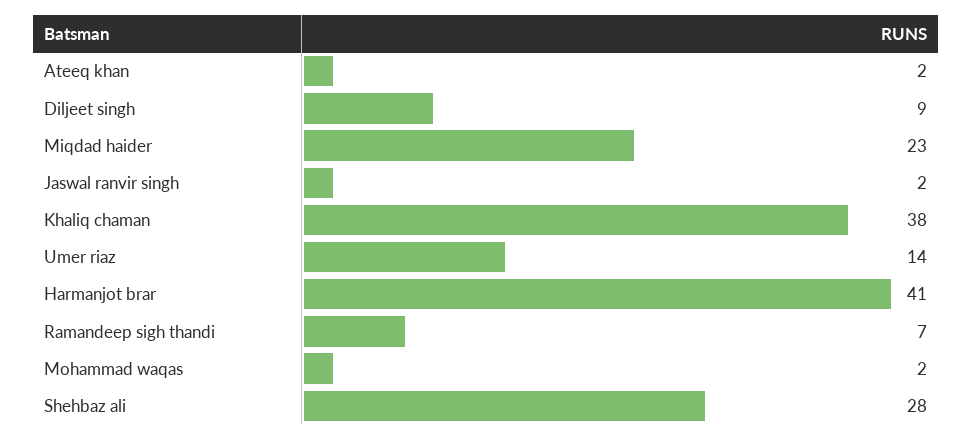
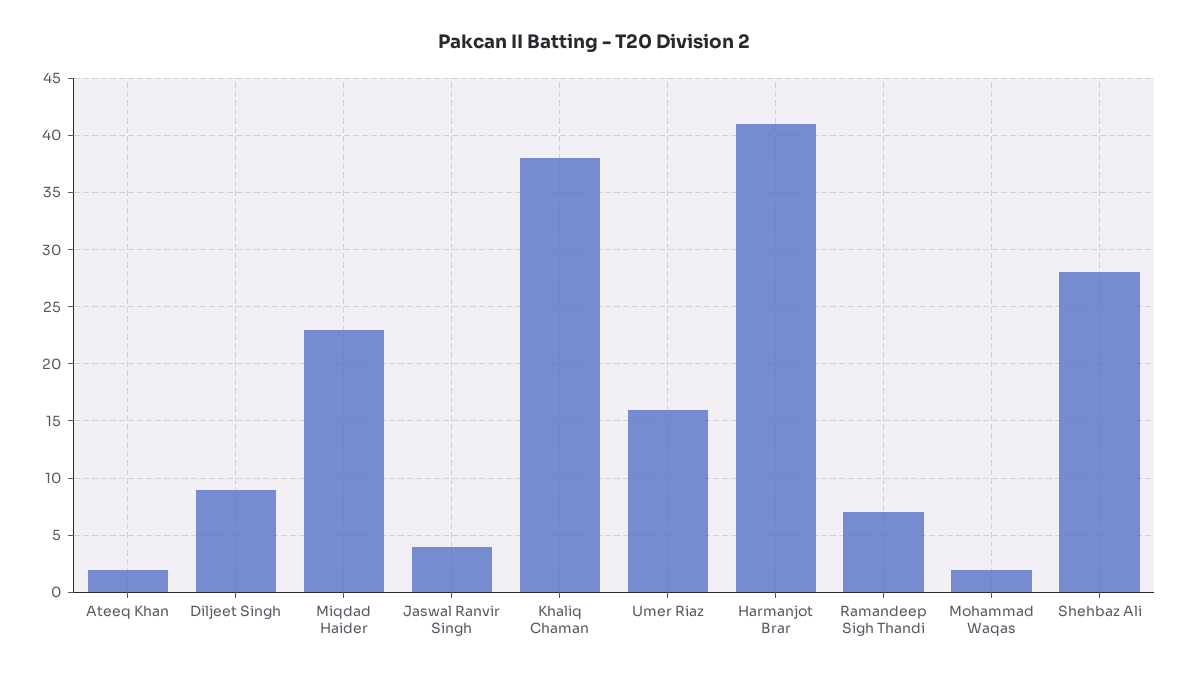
Jaswal ranvir singh: 2 -> 4
Umer riaz: 14 -> 16

